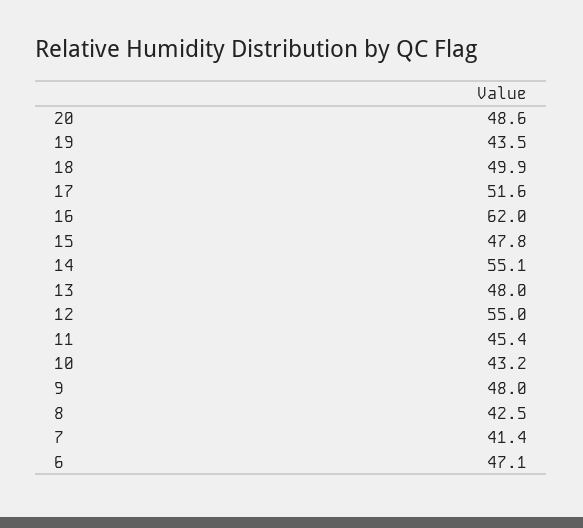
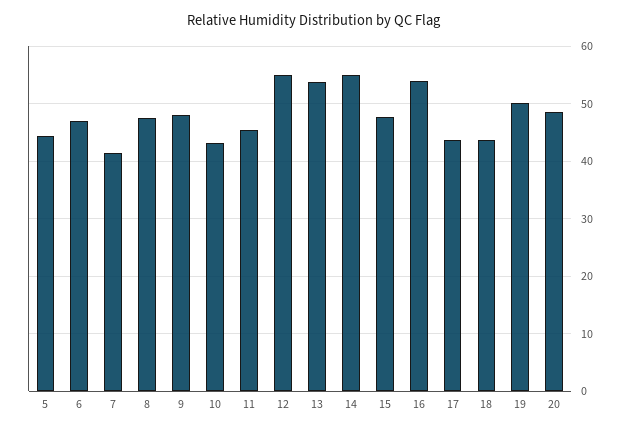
19: 43.5 -> 50
18: 49.9 -> 44
17: 51.6 -> 44
16: 62 -> 54
13: 48 -> 54
8: 42.5 -> 48
5: none -> 44

